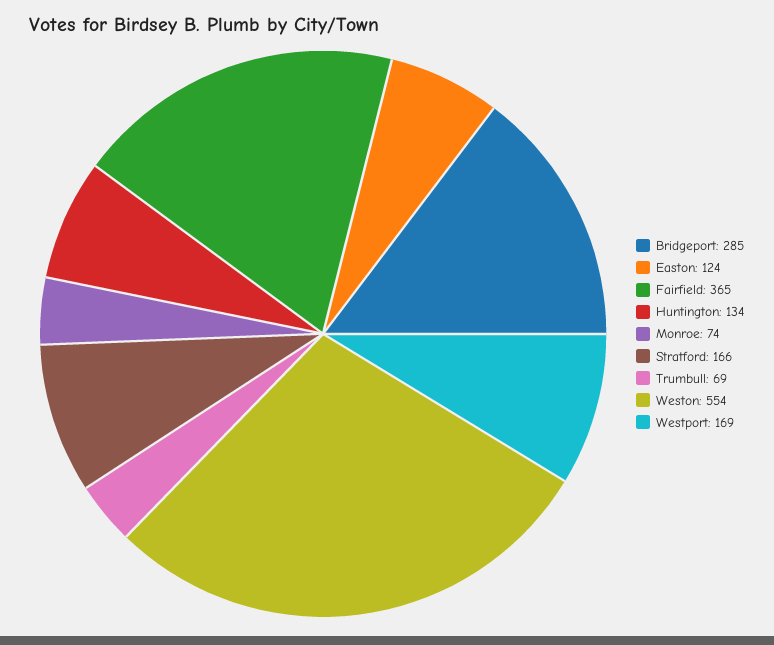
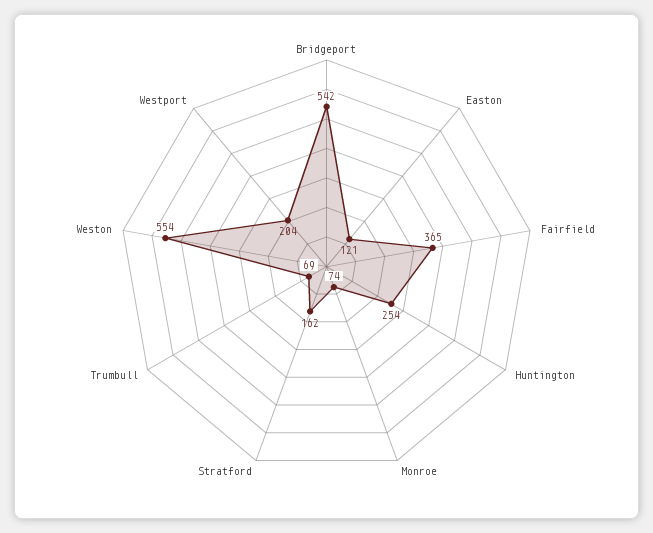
Bridgeport: 285 -> 542
Easton: 124 -> 121
Huntington: 134 -> 254
Stratford: 166 -> 162
Westport: 169 -> 204

